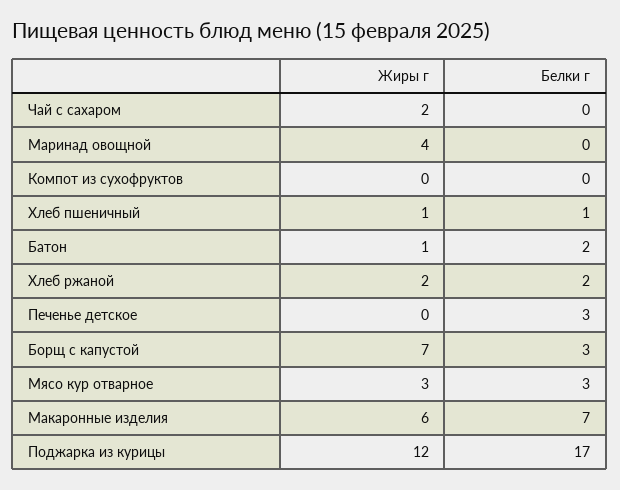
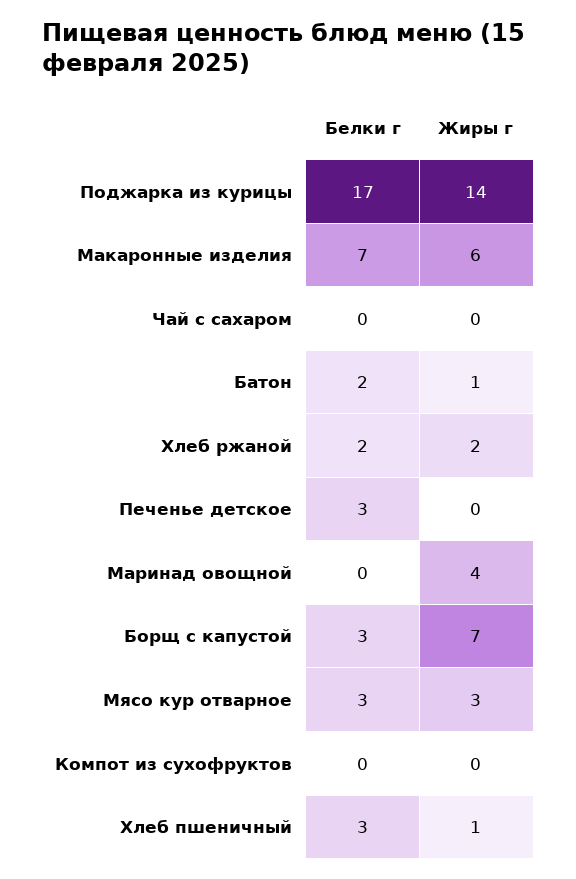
Жиры г, Чай с сахаром: 2 -> 0
Белки г, Хлеб пшеничный: 1 -> 3
Жиры г, Поджарка из курицы: 12 -> 14

